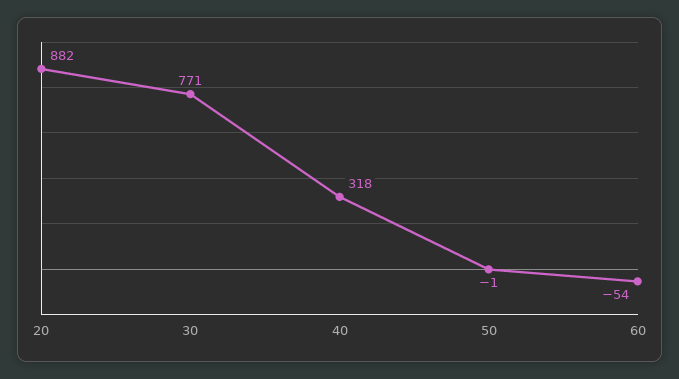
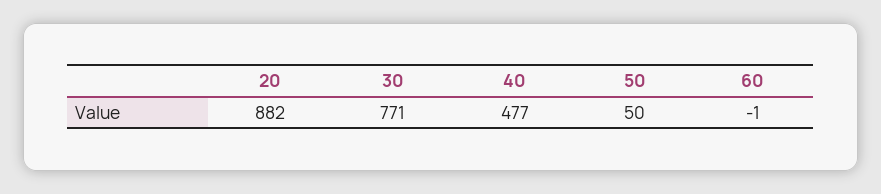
40: 318 -> 477
50: -1 -> 50
60: -54 -> -1

